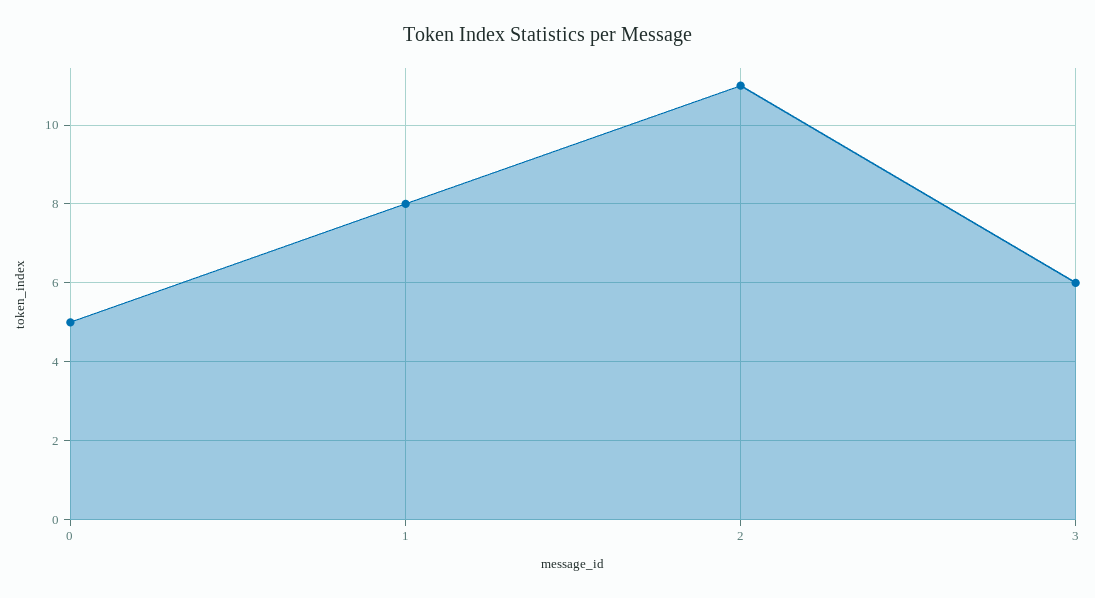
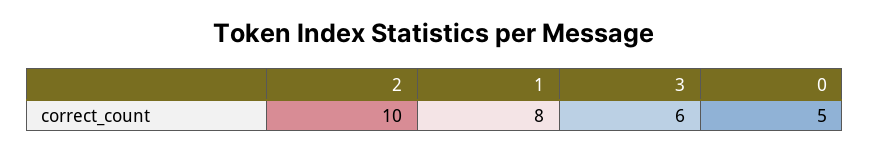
2: 11 -> 10

